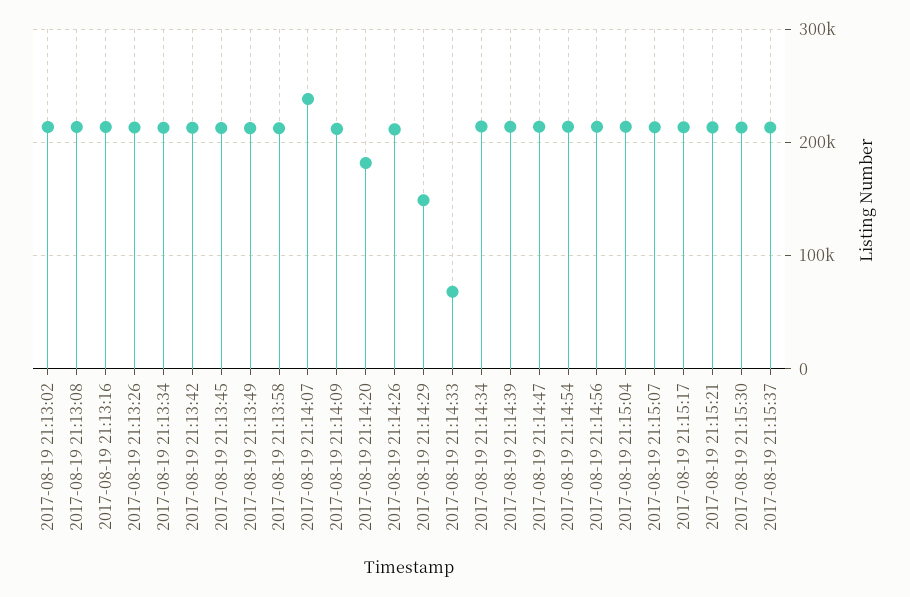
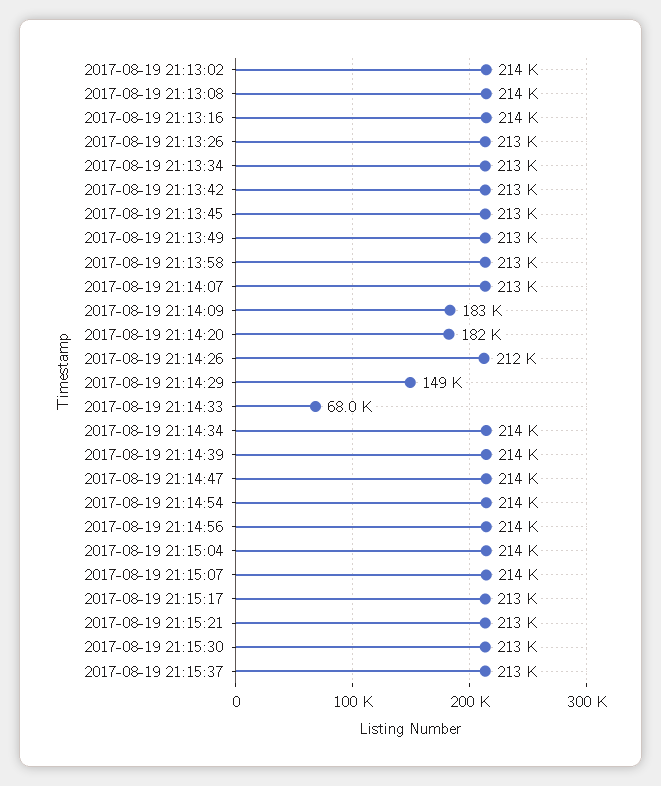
2017-08-19 21:14:07: 240000 -> 213000
2017-08-19 21:14:09: 210000 -> 183000

